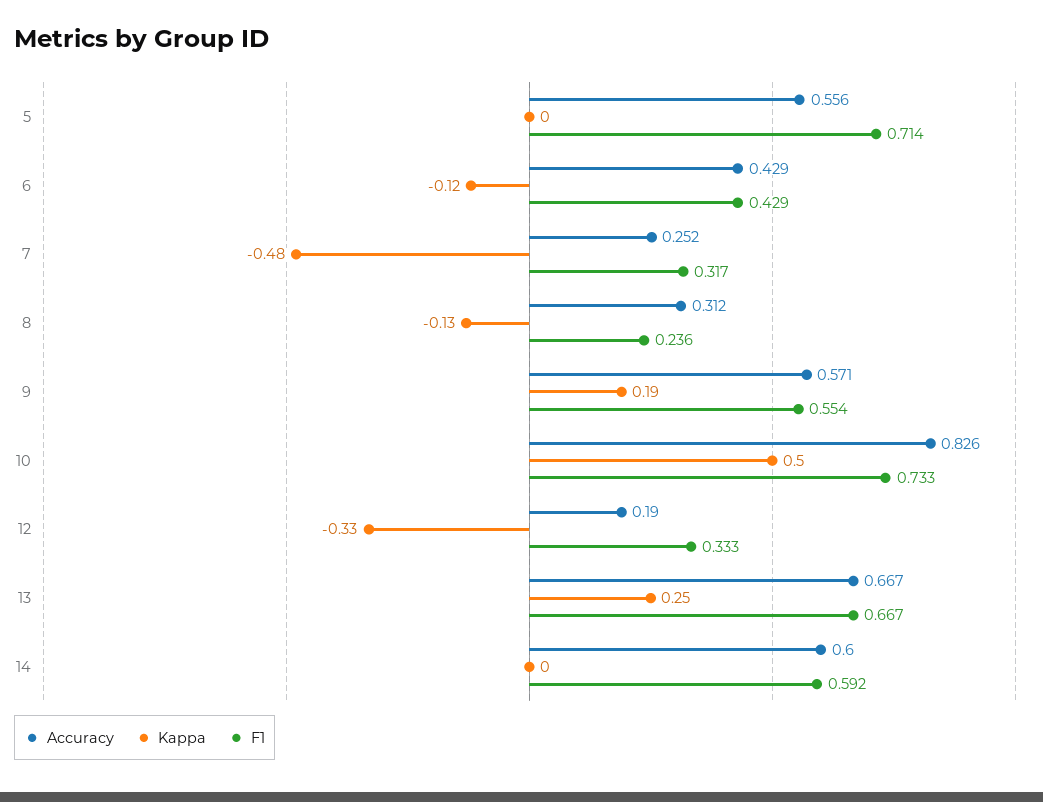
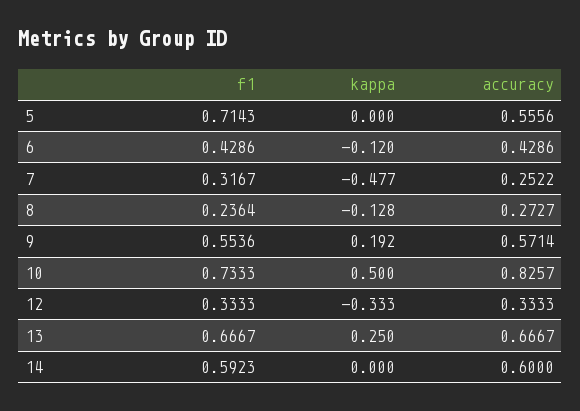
Accuracy, 8: 0.312 -> 0.2727
Accuracy, 12: 0.19 -> 0.3333

